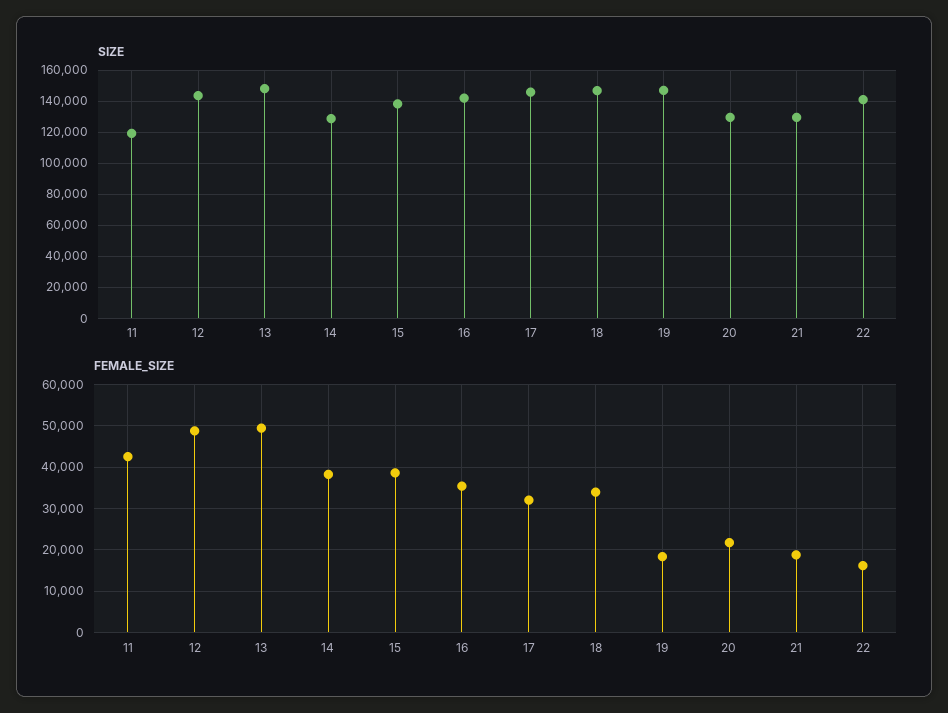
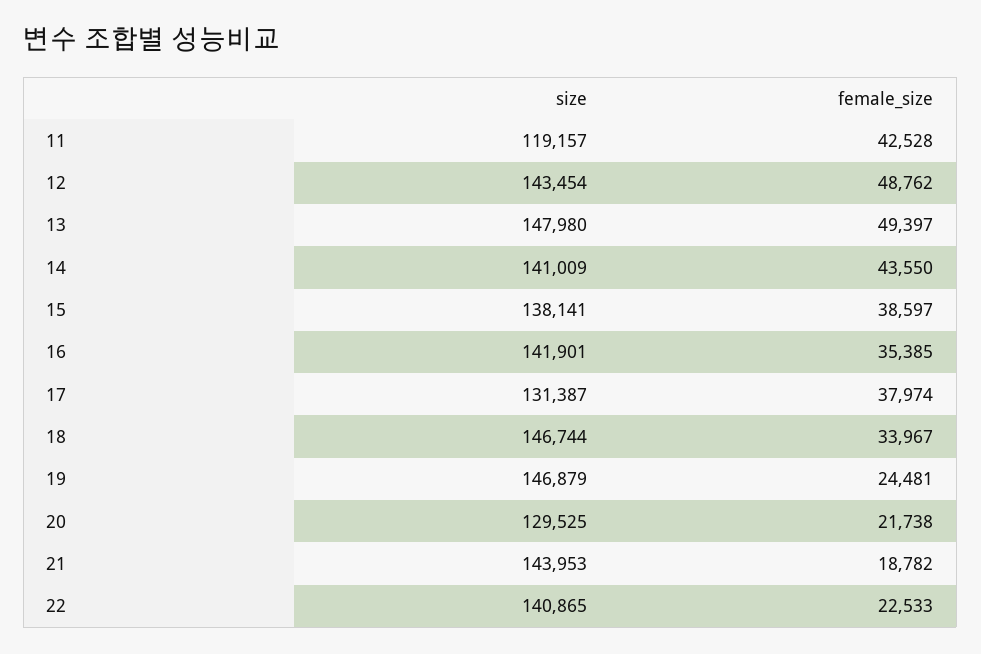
SIZE, 14: 130000 -> 141009
SIZE, 17: 145000 -> 131387
SIZE, 21: 130000 -> 143953
FEMALE_SIZE, 14: 38000 -> 43550
FEMALE_SIZE, 17: 32000 -> 37974
FEMALE_SIZE, 19: 18000 -> 24481
FEMALE_SIZE, 22: 16000 -> 22533

